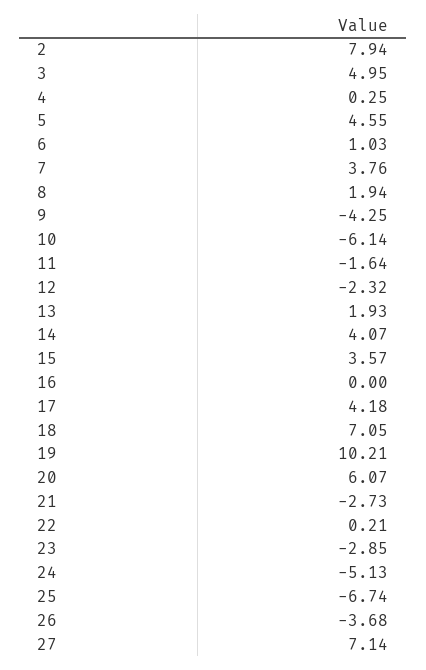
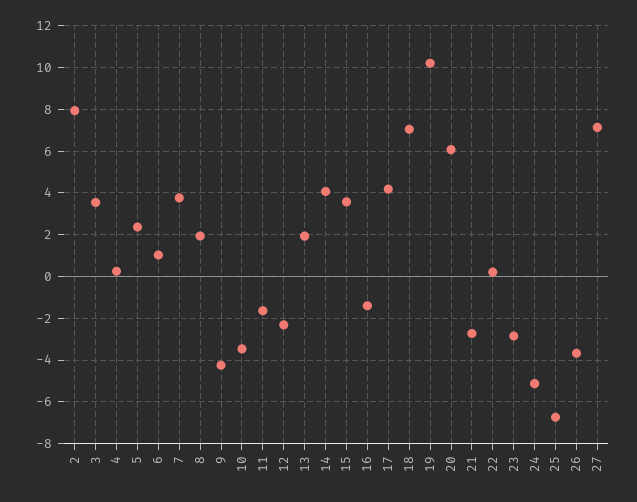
3: 4.95 -> 3.5
5: 4.55 -> 2.5
10: -6.14 -> -3.5
16: 0 -> -1.5

